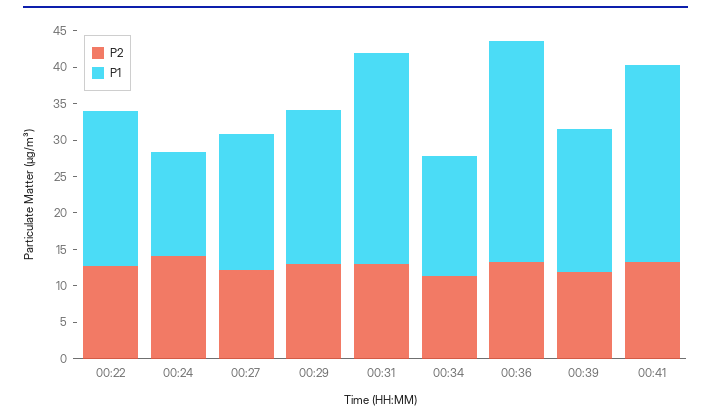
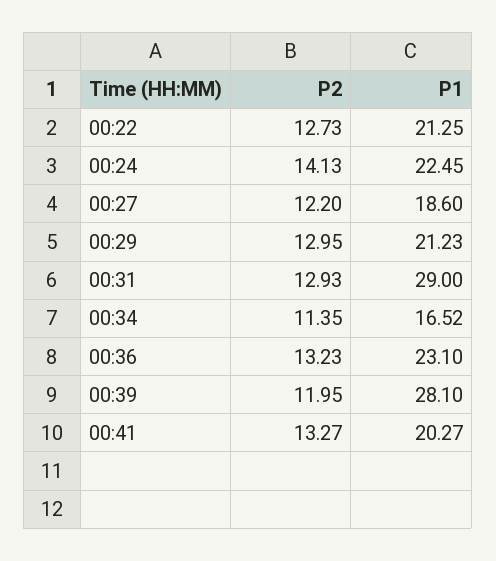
P1, 00:24: 15 -> 22.45
P1, 00:36: 30 -> 23.1
P1, 00:39: 20 -> 28.1
P1, 00:41: 27.5 -> 20.27

